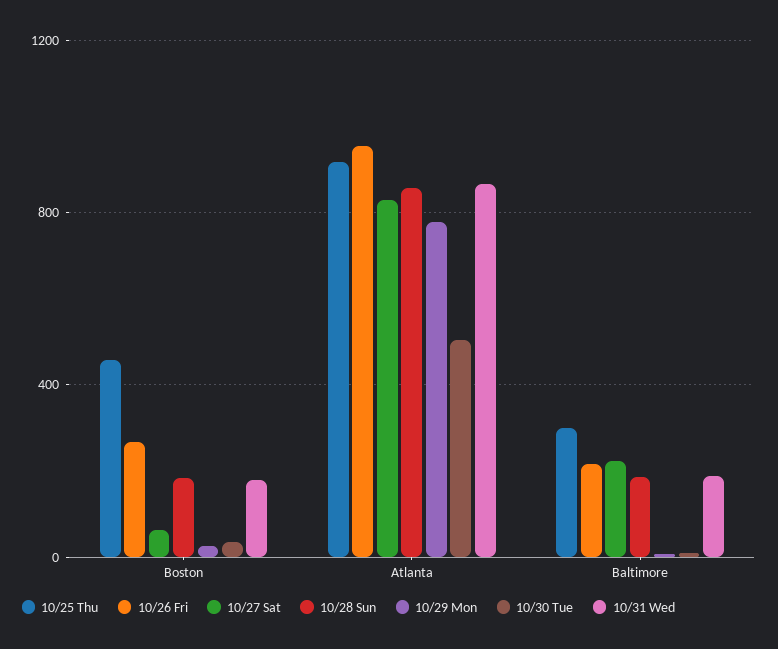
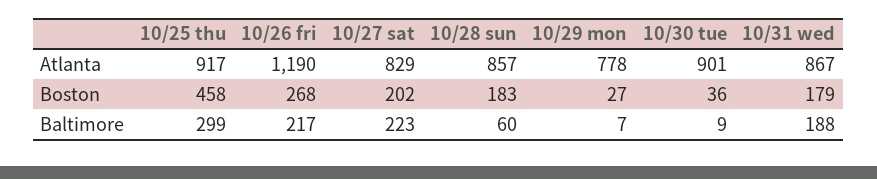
10/27 Sat, Boston: 50 -> 202
10/26 Fri, Atlanta: 950 -> 1190
10/30 Tue, Atlanta: 500 -> 901
10/28 Sun, Baltimore: 200 -> 60

